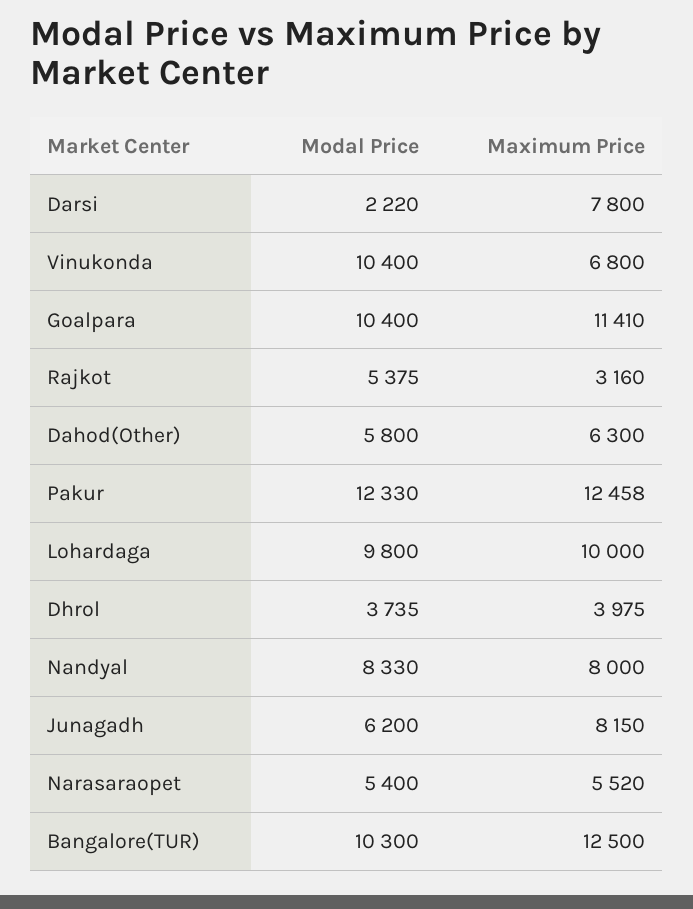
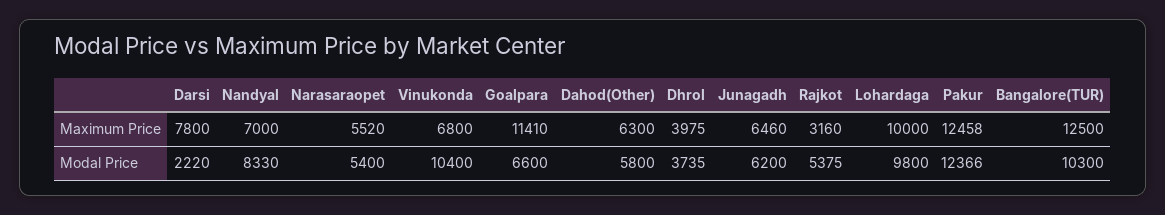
Modal Price, Goalpara: 10400 -> 6600
Modal Price, Pakur: 12330 -> 12366
Maximum Price, Nandyal: 8000 -> 7000
Maximum Price, Junagadh: 8150 -> 6460

